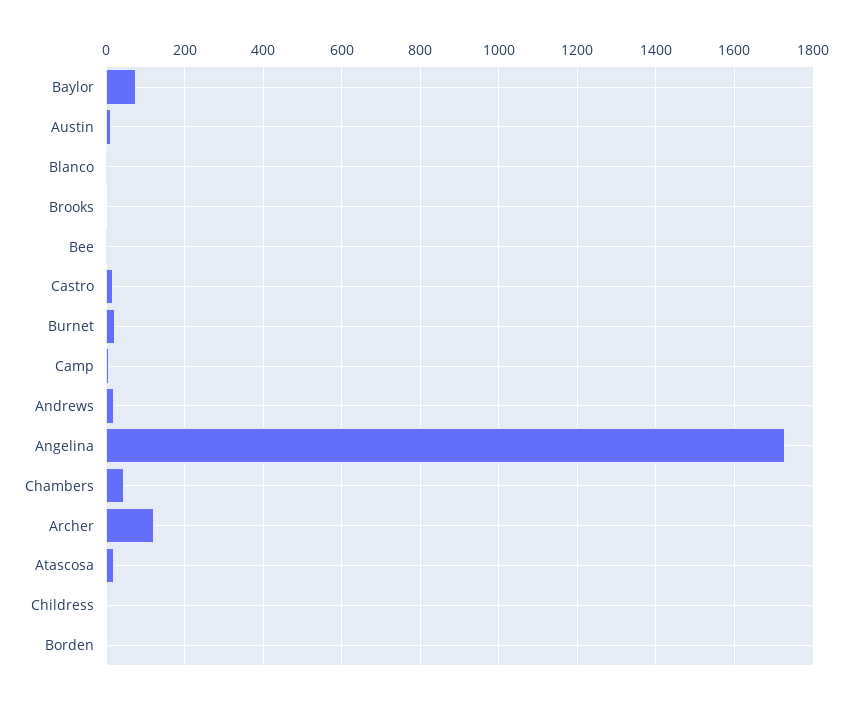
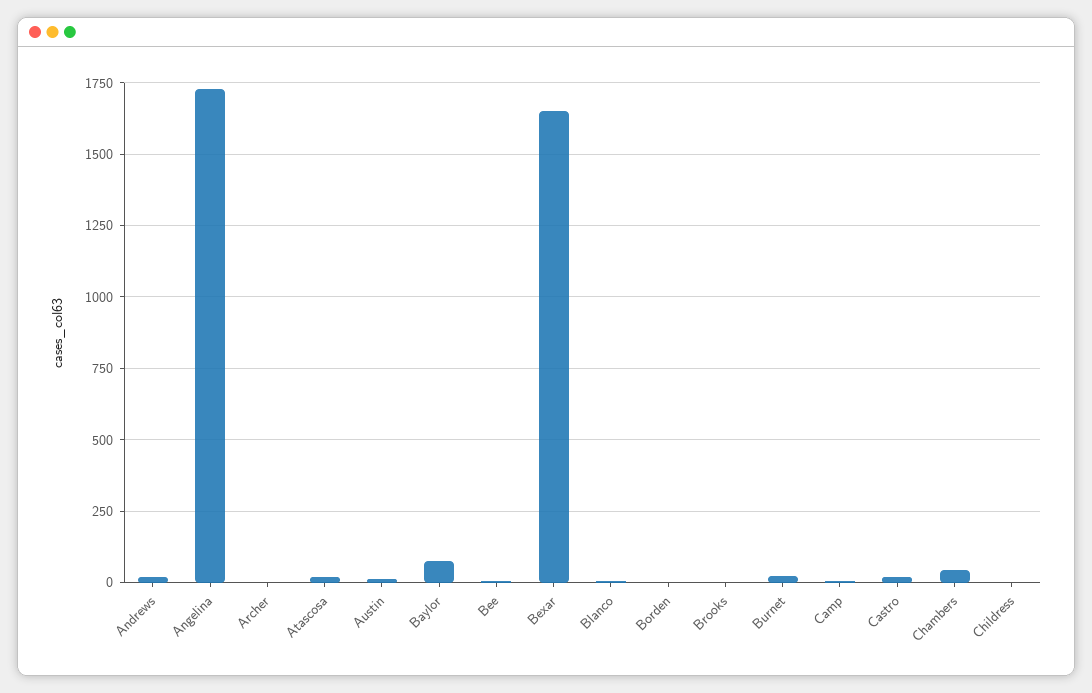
Archer: 120 -> 0
Bexar: none -> 1650

